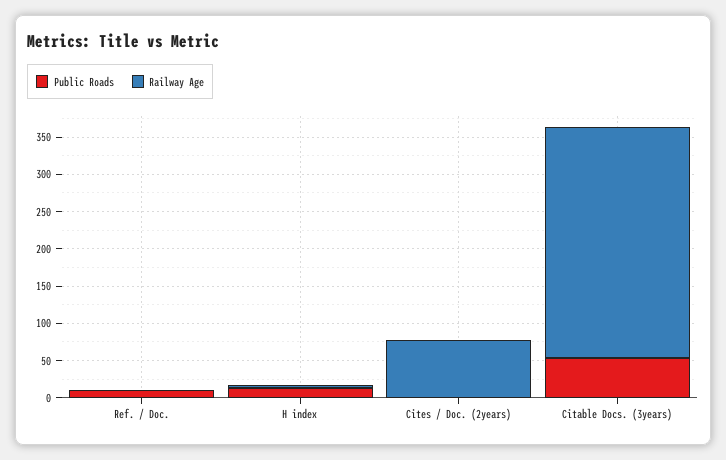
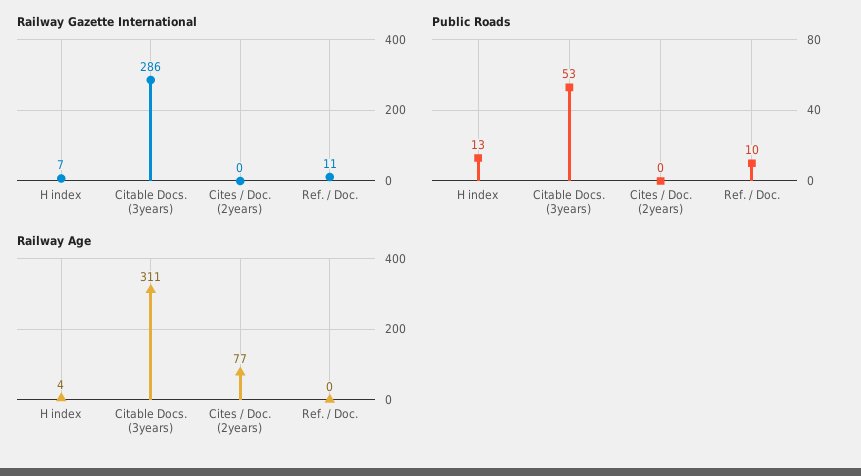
Railway Gazette International, H index: none -> 7
Railway Gazette International, Citable Docs. (3years): none -> 286
Railway Gazette International, Cites / Doc. (2years): none -> 0
Railway Gazette International, Ref. / Doc.: none -> 11

